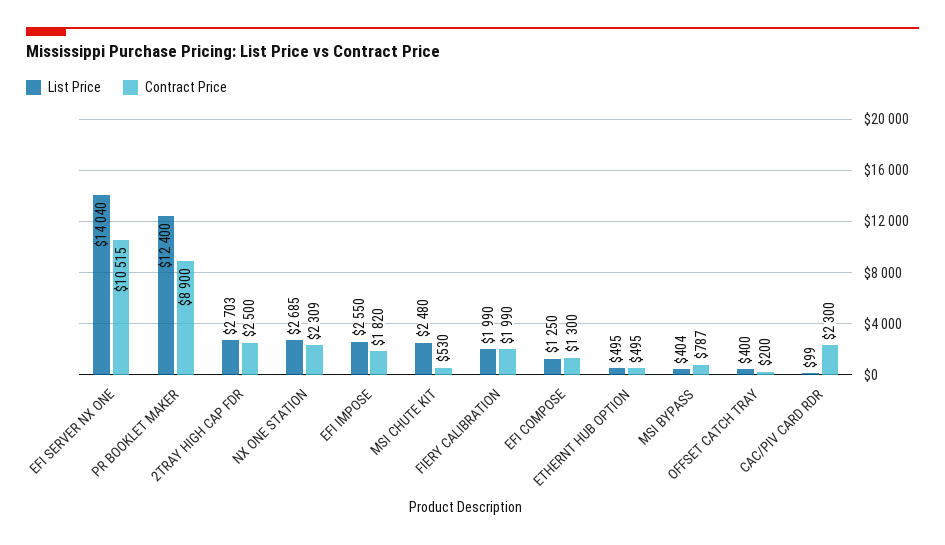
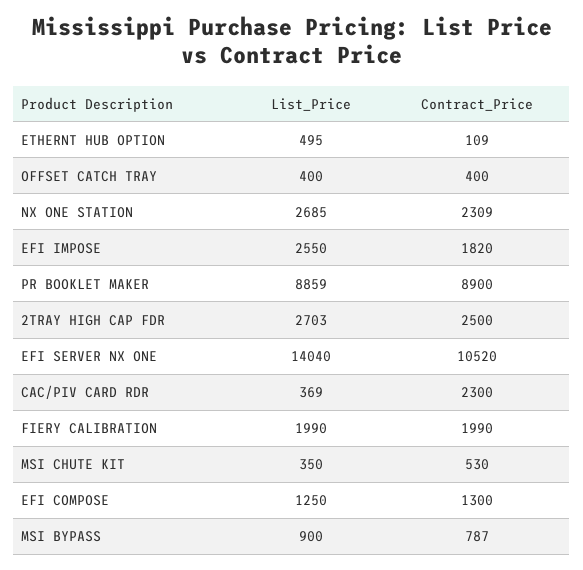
Contract Price, EFI SERVER NX ONE: 10515 -> 10520
List Price, PR BOOKLET MAKER: 12400 -> 8859
List Price, MSI CHUTE KIT: 2480 -> 350
Contract Price, ETHERNT HUB OPTION: 495 -> 109
List Price, MSI BYPASS: 404 -> 900
Contract Price, OFFSET CATCH TRAY: 200 -> 400
List Price, CAC/PIV CARD RDR: 99 -> 369

